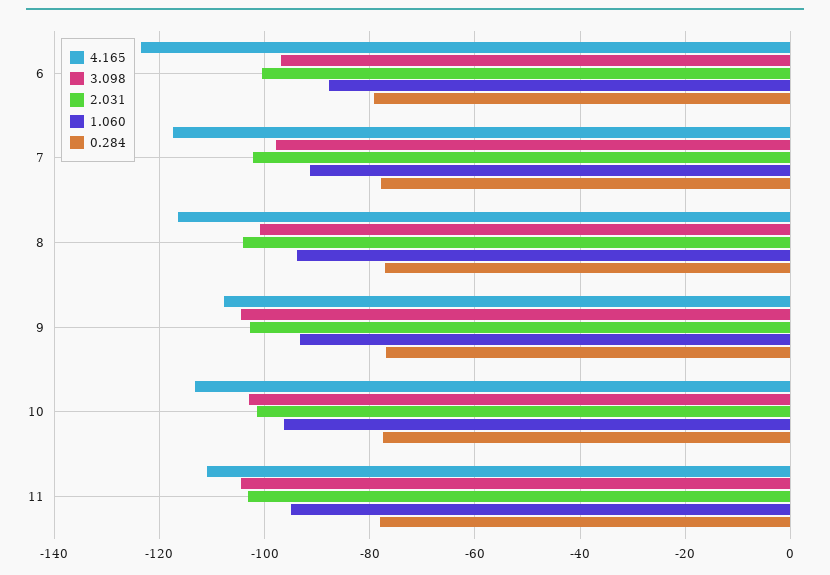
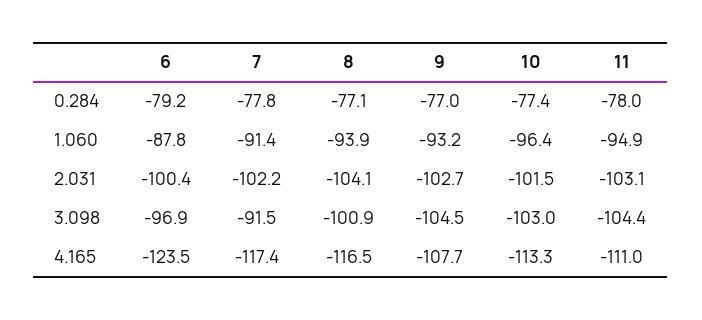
3.098, 7: -98 -> -91.5

